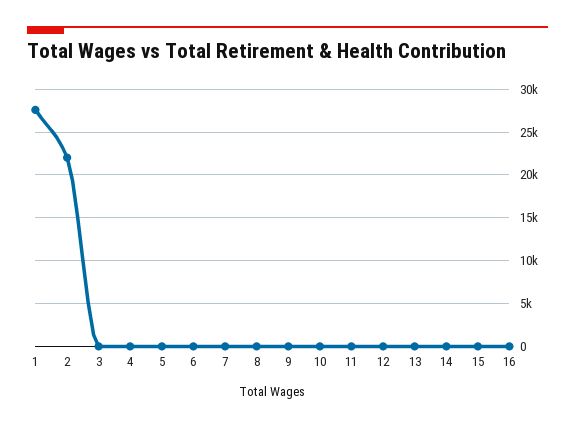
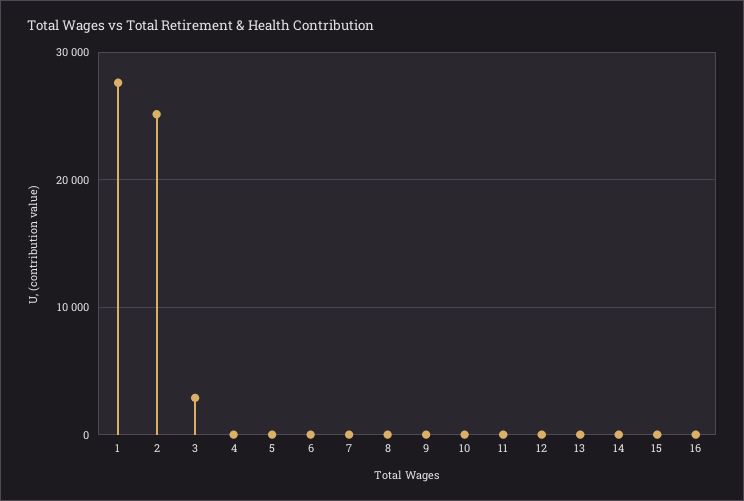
2: 22000 -> 25000
3: 0 -> 3000

